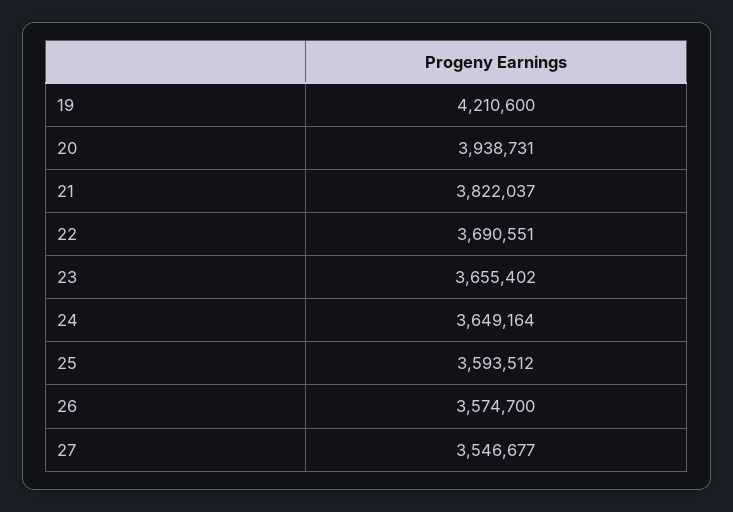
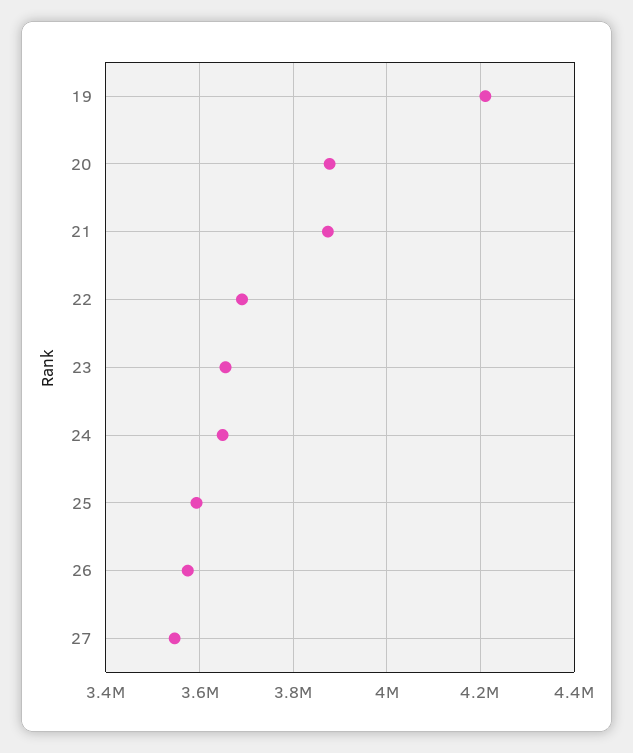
20: 3938731 -> 3880000
21: 3822037 -> 3880000

